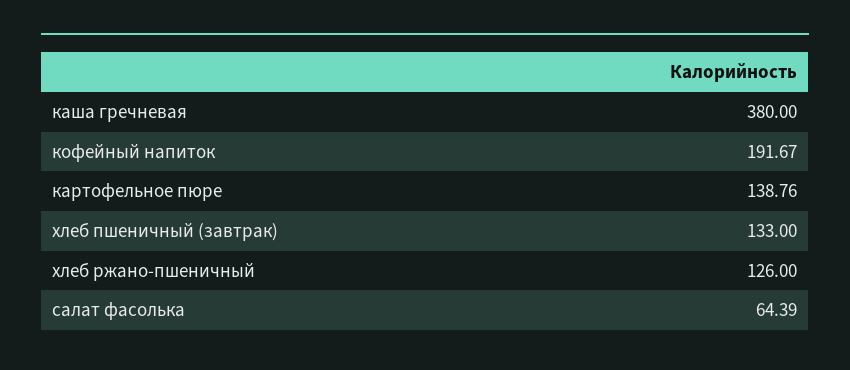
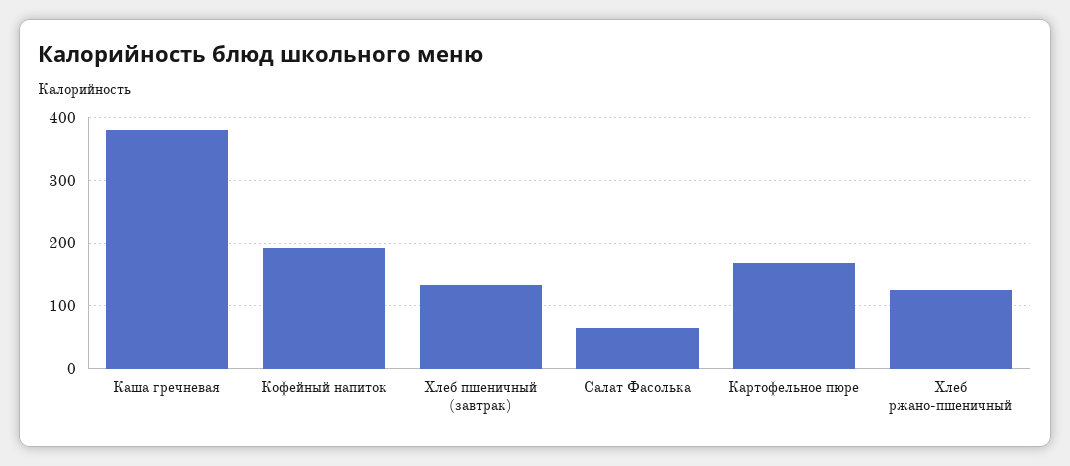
картофельное пюре: 138.76 -> 170

